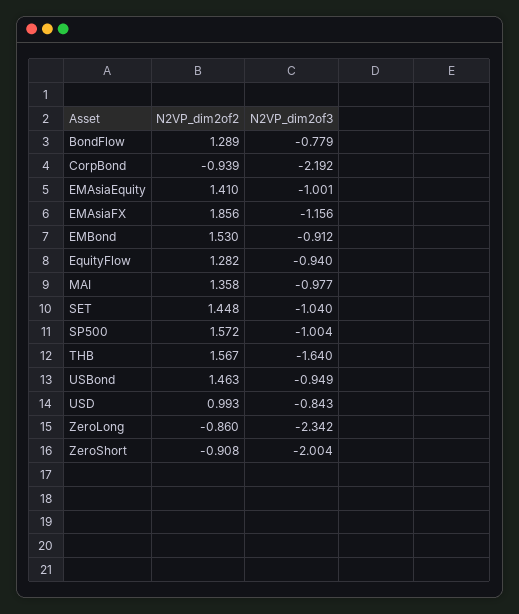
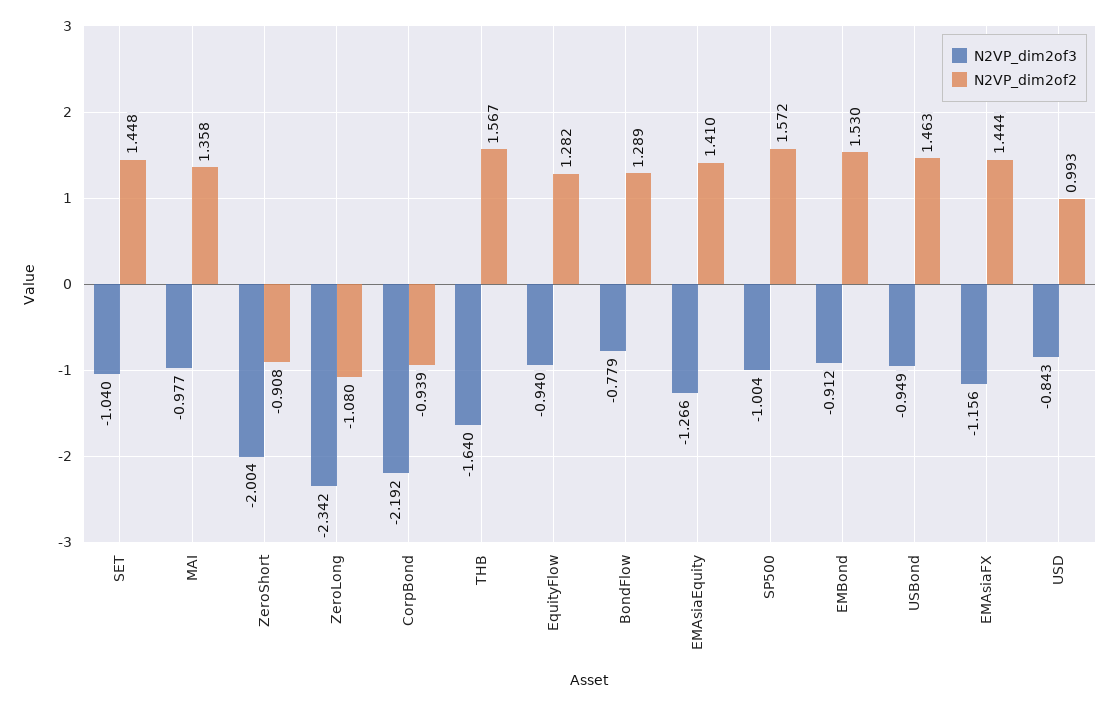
N2VP_dim2of3, EMAsiaEquity: -1.001 -> -1.266
N2VP_dim2of2, EMAsiaFX: 1.856 -> 1.444
N2VP_dim2of2, ZeroLong: -0.86 -> -1.08

